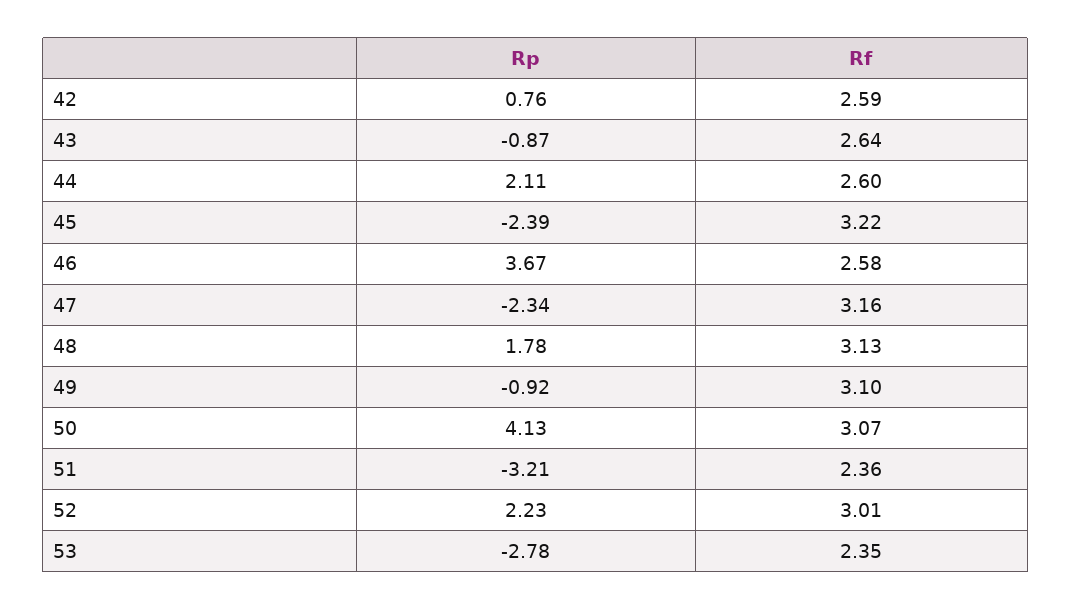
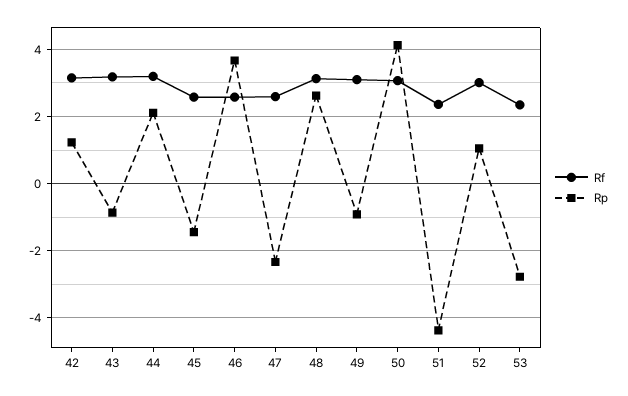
Rp, 42: 0.76 -> 1.2
Rf, 42: 2.59 -> 3.2
Rf, 43: 2.64 -> 3.2
Rf, 44: 2.6 -> 3.2
Rp, 45: -2.39 -> -1.4
Rf, 45: 3.22 -> 2.6
Rf, 47: 3.16 -> 2.6
Rp, 48: 1.78 -> 2.6
Rp, 51: -3.21 -> -4.4
Rp, 52: 2.23 -> 1

